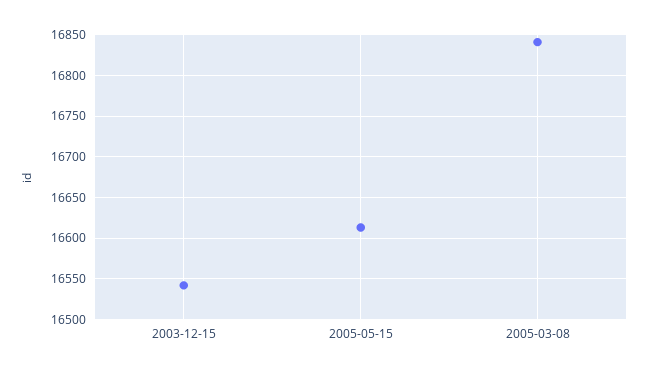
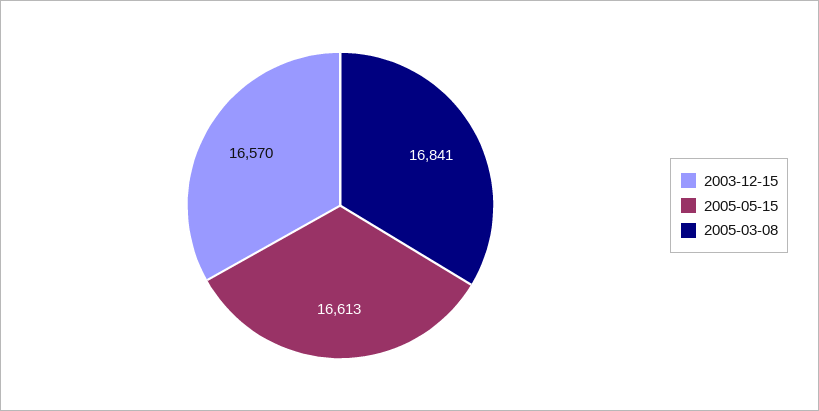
2003-12-15: 16540 -> 16570

